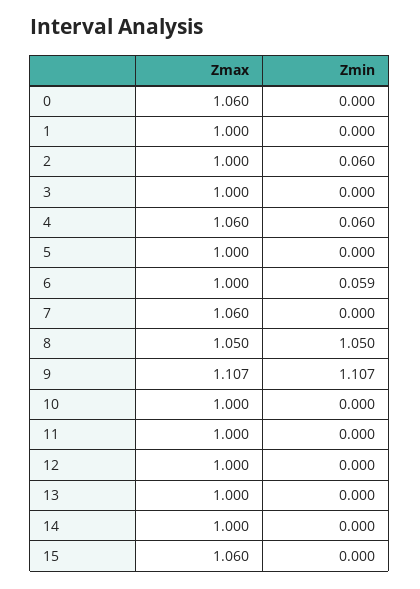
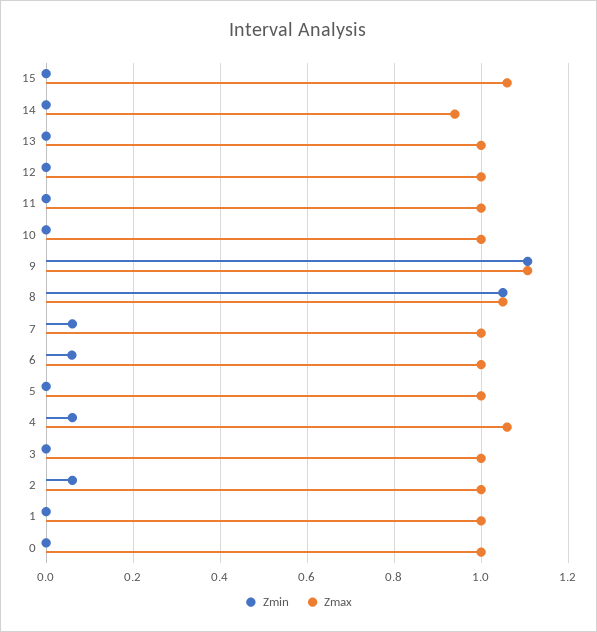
Zmax, 0: 1.06 -> 1
Zmax, 7: 1.06 -> 1
Zmin, 7: 0 -> 0.06
Zmax, 14: 1 -> 0.94

